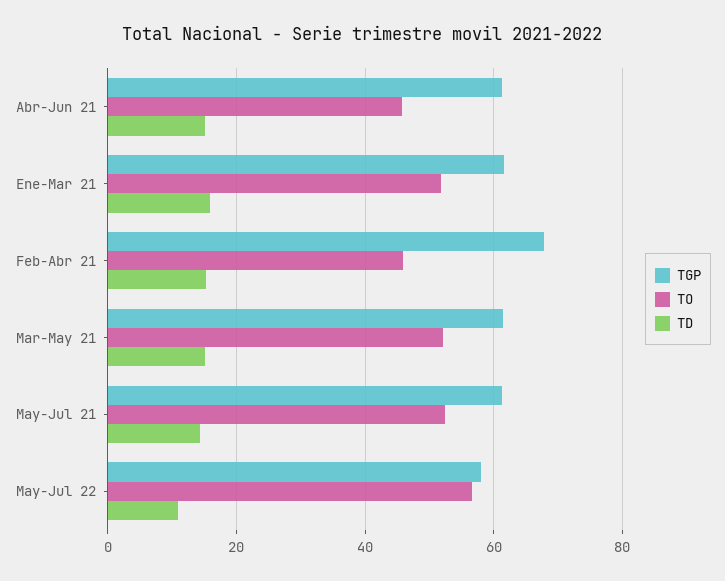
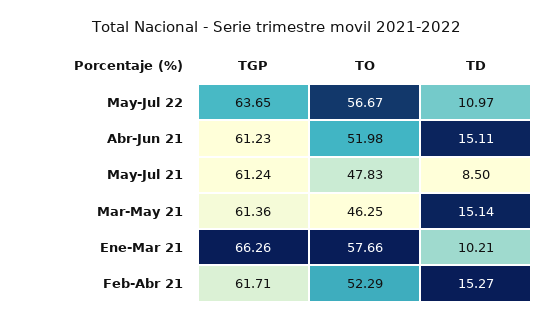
TO, Abr-Jun 21: 46 -> 51.98
TGP, Ene-Mar 21: 62 -> 66.26
TO, Ene-Mar 21: 52 -> 57.66
TD, Ene-Mar 21: 16 -> 10.21
TGP, Feb-Abr 21: 68 -> 61.71
TO, Feb-Abr 21: 46 -> 52.29
TO, Mar-May 21: 52 -> 46.25
TO, May-Jul 21: 52 -> 47.83
TD, May-Jul 21: 14 -> 8.5
TGP, May-Jul 22: 58 -> 63.65

